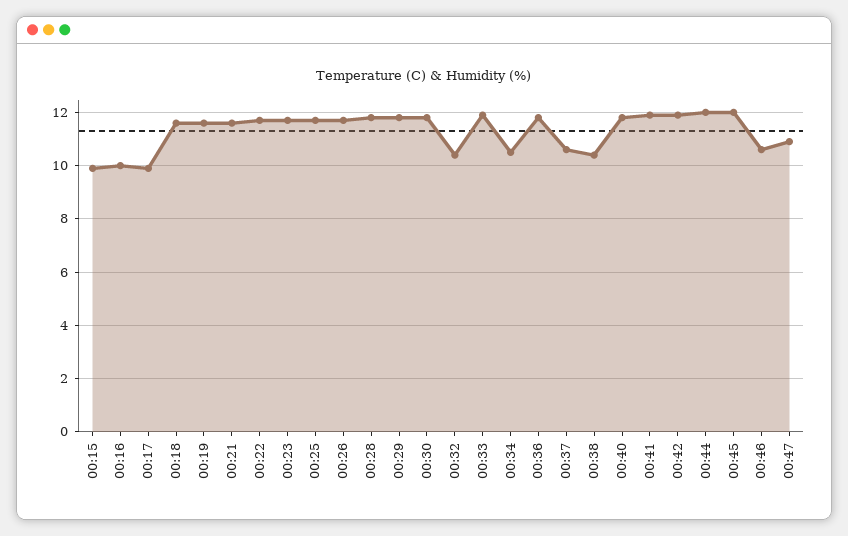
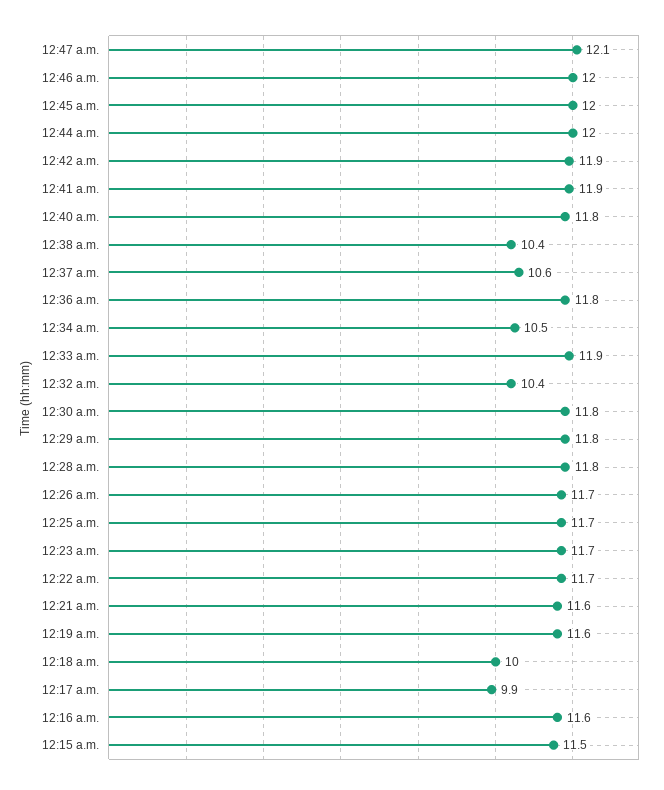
00:15: 10 -> 11.5
00:16: 10 -> 11.6
00:18: 11.5 -> 10
00:46: 10.5 -> 12
00:47: 11 -> 12.1

